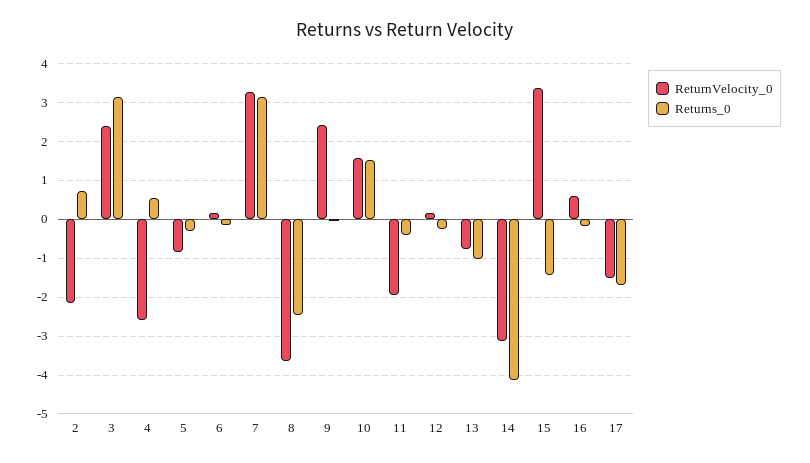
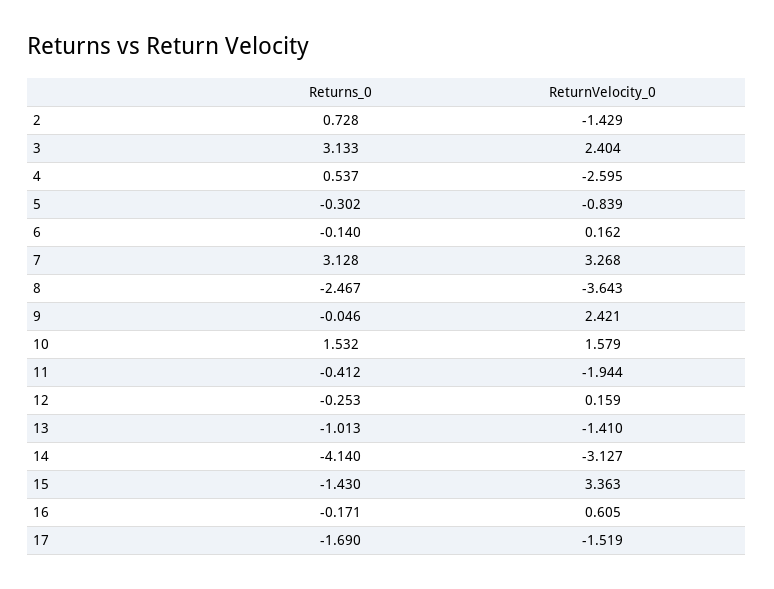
ReturnVelocity_0, 2: -2.2 -> -1.429
ReturnVelocity_0, 13: -0.8 -> -1.41

